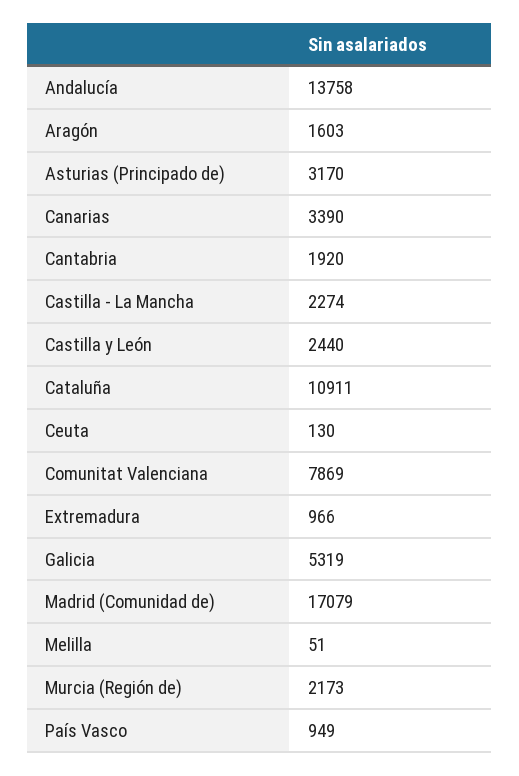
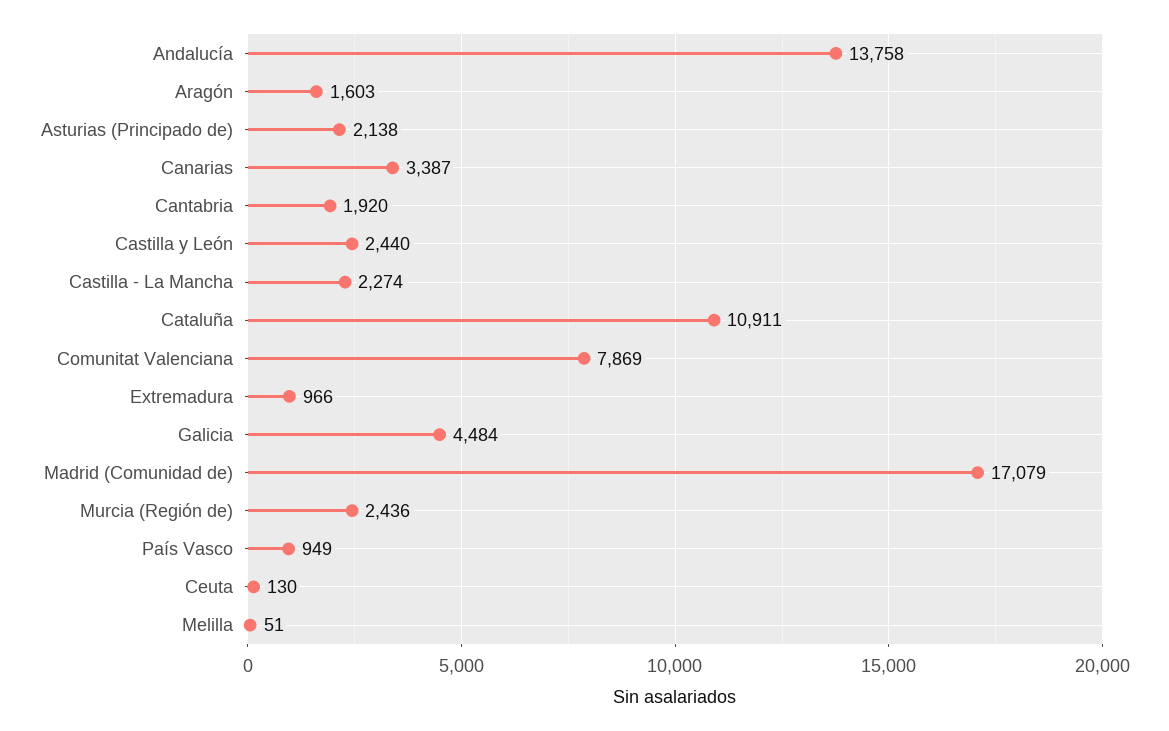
Asturias (Principado de): 3170 -> 2138
Canarias: 3390 -> 3387
Galicia: 5319 -> 4484
Murcia (Región de): 2173 -> 2436

